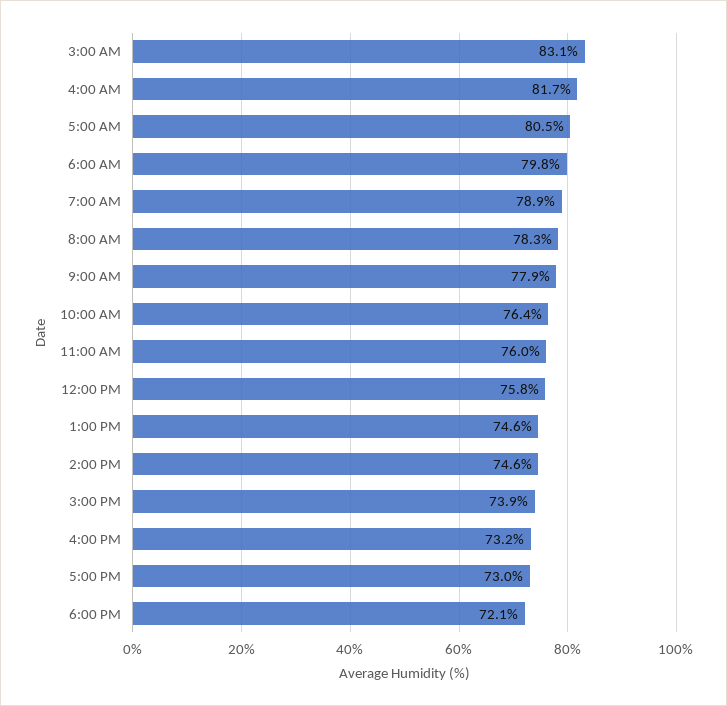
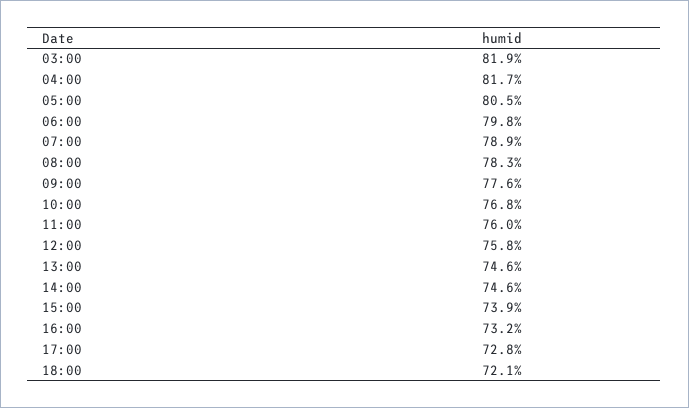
3:00 AM: 83.1 -> 81.9
9:00 AM: 77.9 -> 77.6
10:00 AM: 76.4 -> 76.8
5:00 PM: 73 -> 72.8

